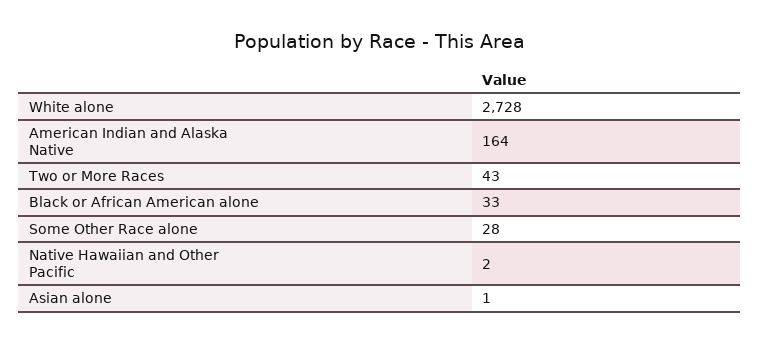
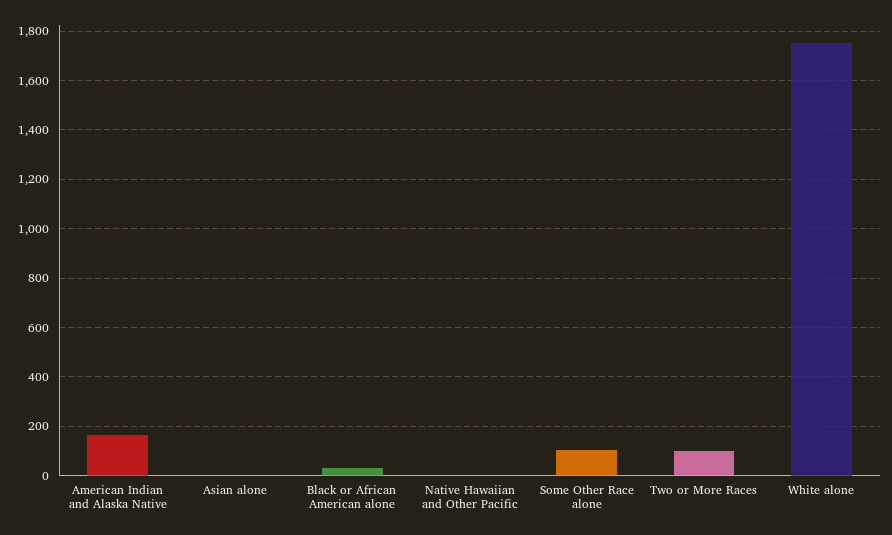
White alone: 2728 -> 1750
Two or More Races: 43 -> 100
Some Other Race alone: 28 -> 100

